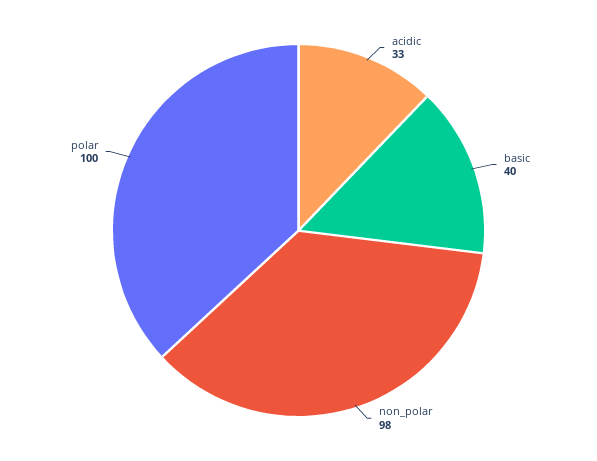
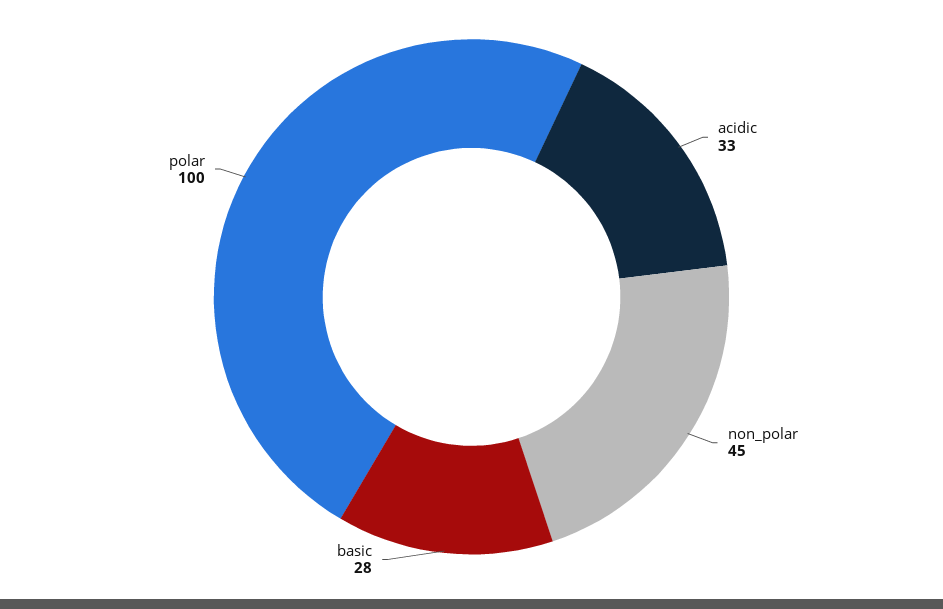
basic: 40 -> 28
non_polar: 98 -> 45

